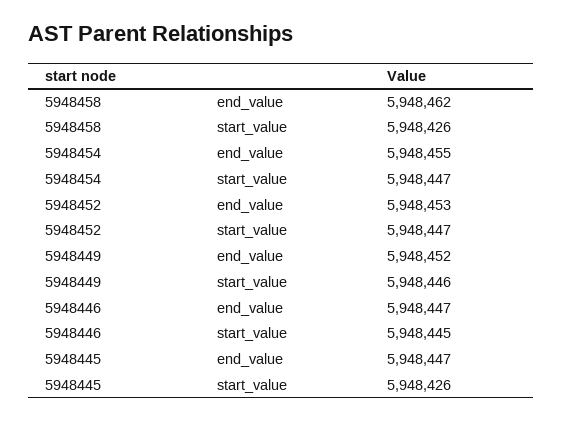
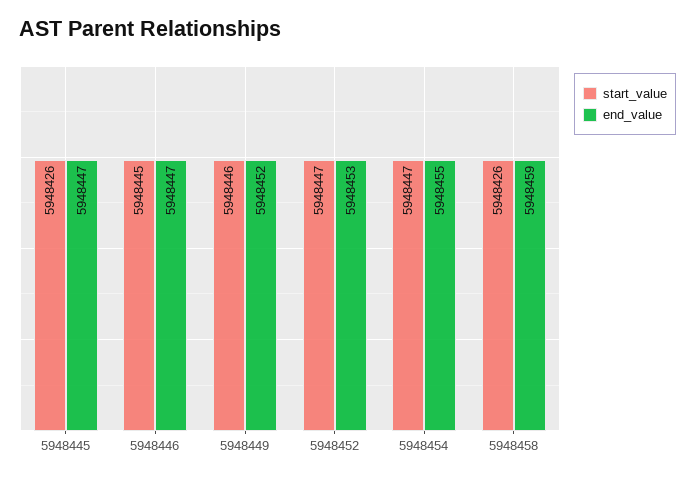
end_value, 5948458: 5948462 -> 5948459

